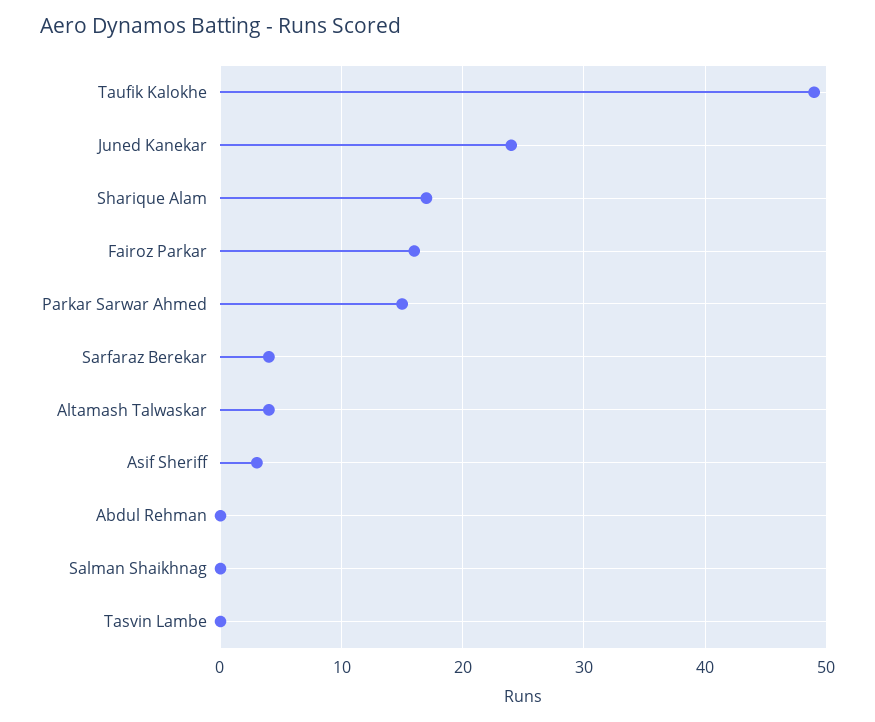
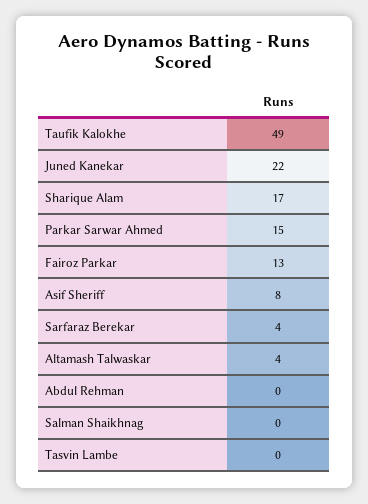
Juned Kanekar: 24 -> 22
Fairoz Parkar: 16 -> 13
Asif Sheriff: 3 -> 8

